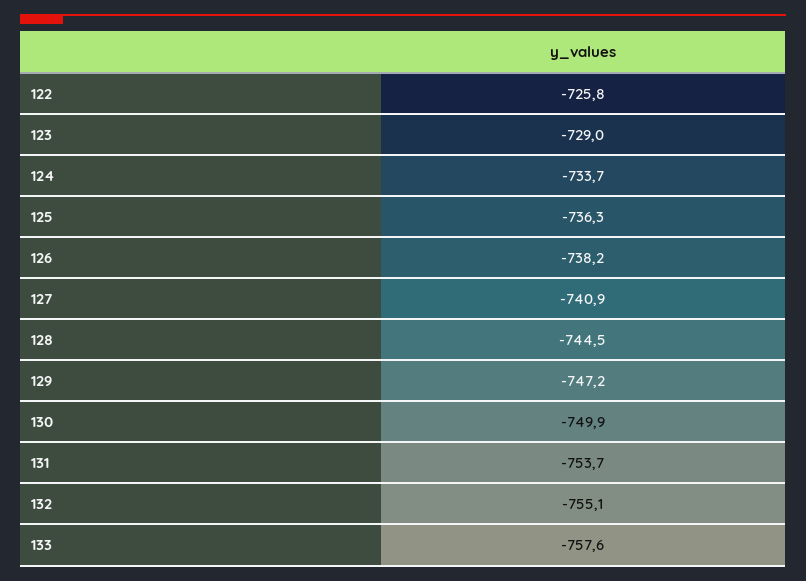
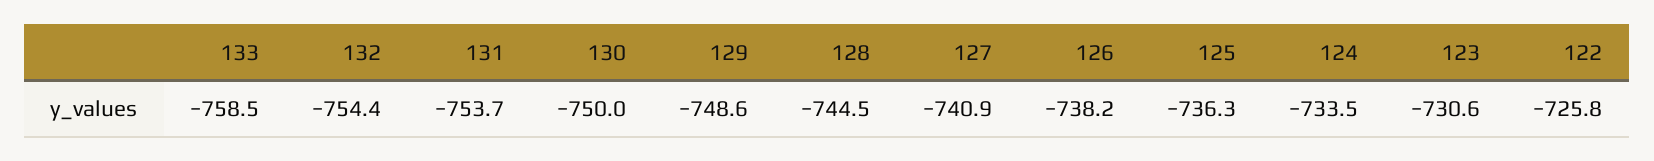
123: -729 -> -730.6
124: -733.7 -> -733.5
129: -747.2 -> -748.6
130: -749.9 -> -750
132: -755.1 -> -754.4
133: -757.6 -> -758.5

